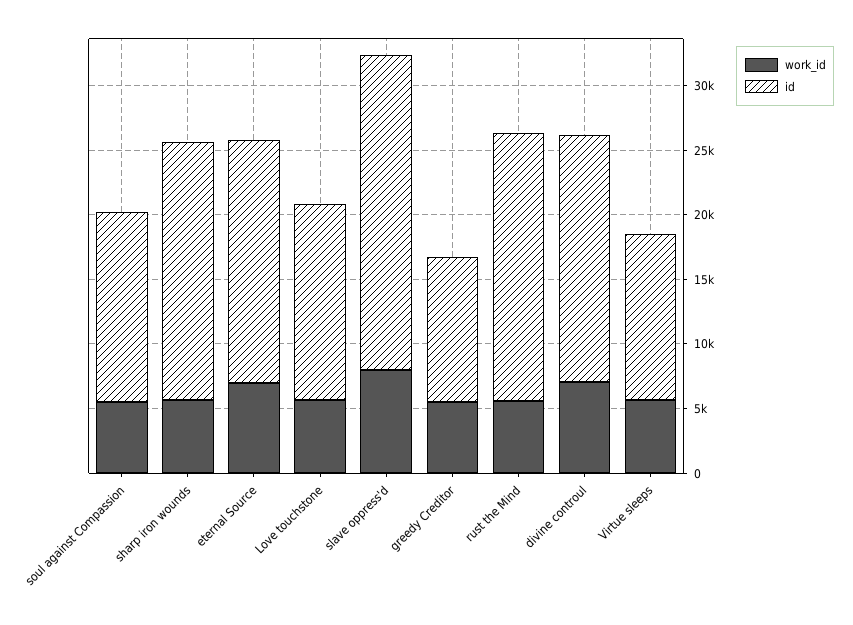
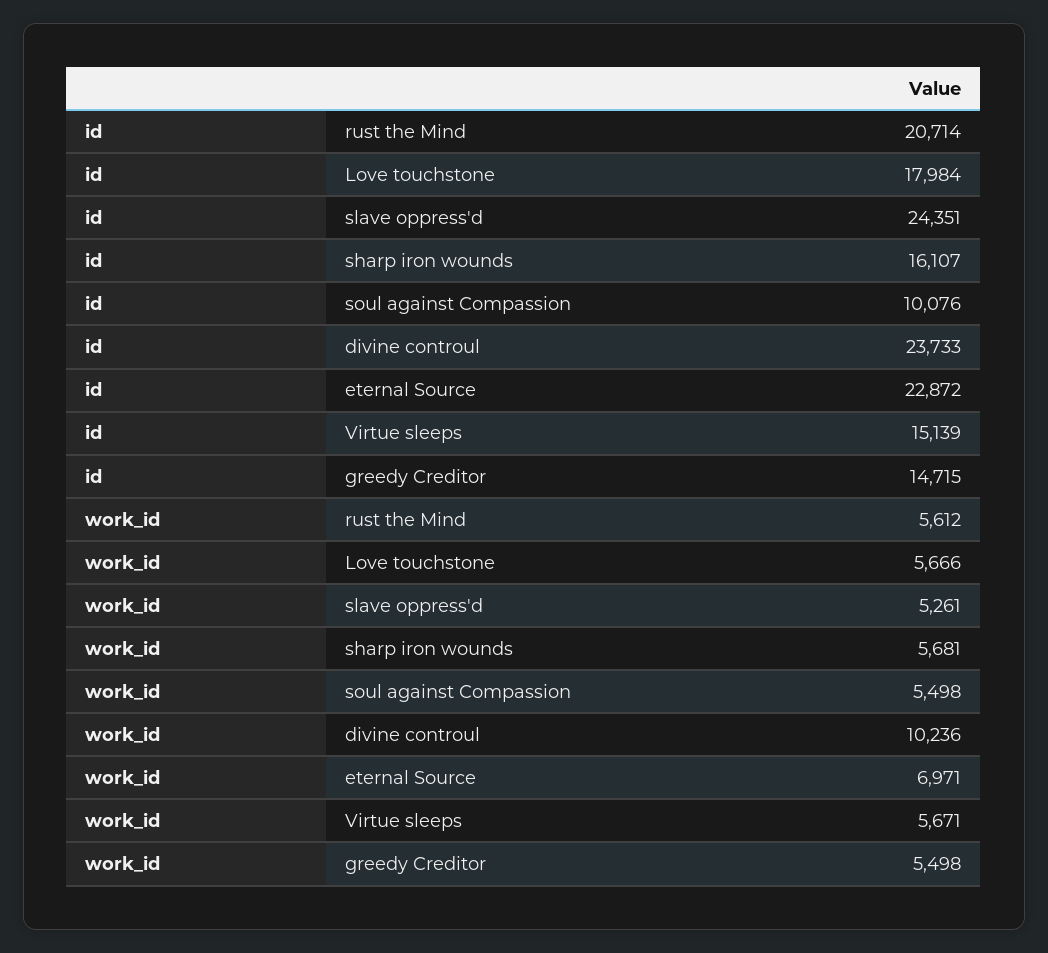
id, soul against Compassion: 15000 -> 10076
id, sharp iron wounds: 20000 -> 16107
id, eternal Source: 19000 -> 22872
id, Love touchstone: 15000 -> 17984
work_id, slave oppress'd: 8000 -> 5261
id, greedy Creditor: 11000 -> 14715
work_id, divine controul: 7000 -> 10236
id, divine controul: 19000 -> 23733
id, Virtue sleeps: 13000 -> 15139

